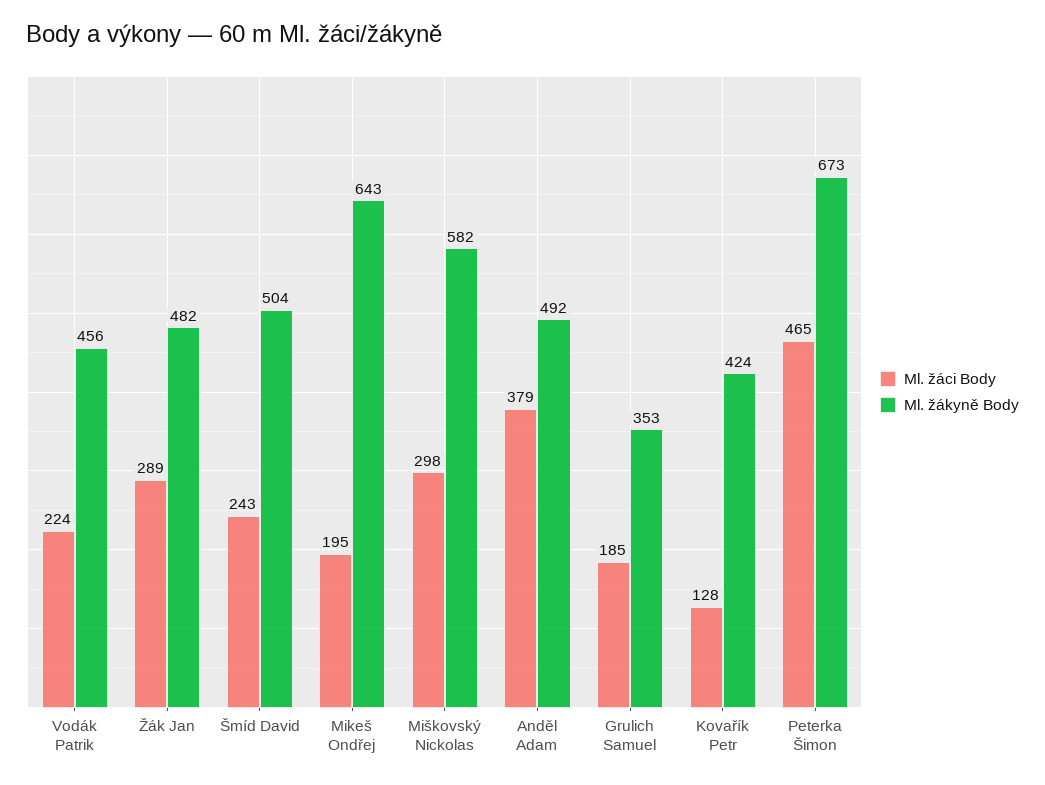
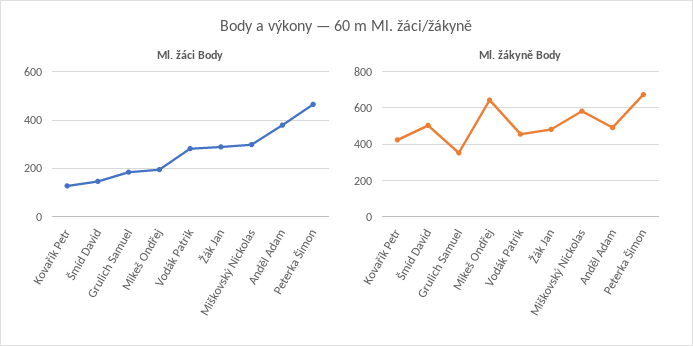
Ml. žáci Body, Vodák Patrik: 224 -> 275
Ml. žáci Body, Šmíd David: 243 -> 150

